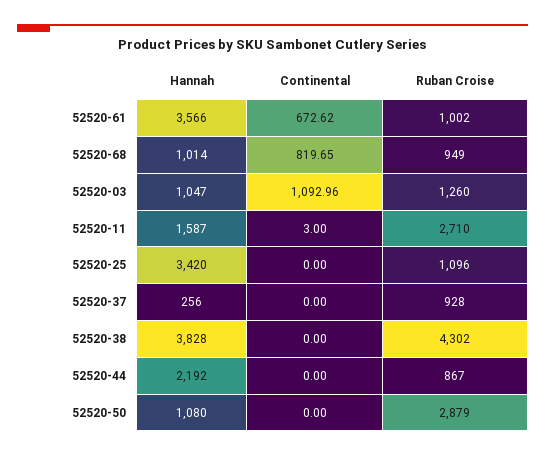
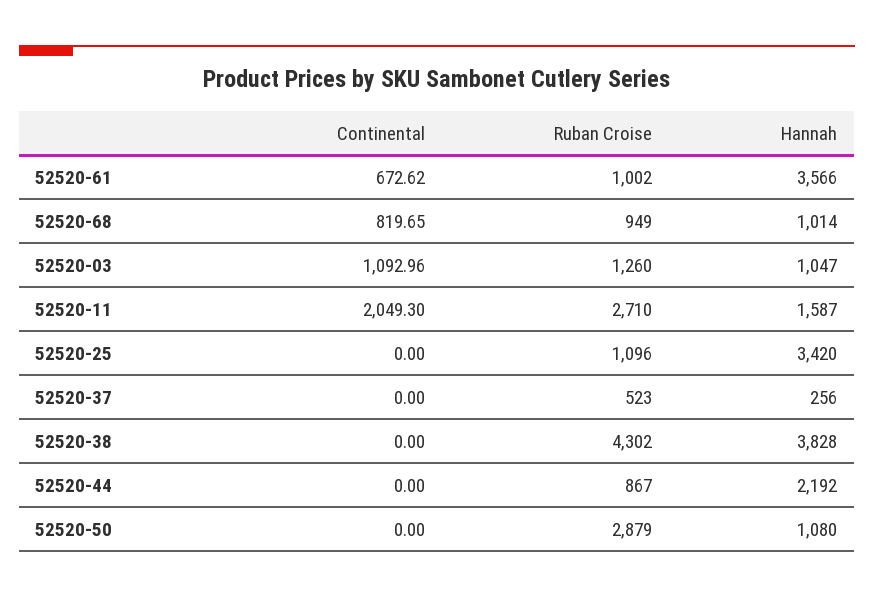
Continental, 52520-11: 3 -> 2049.3
Ruban Croise, 52520-37: 928 -> 523

